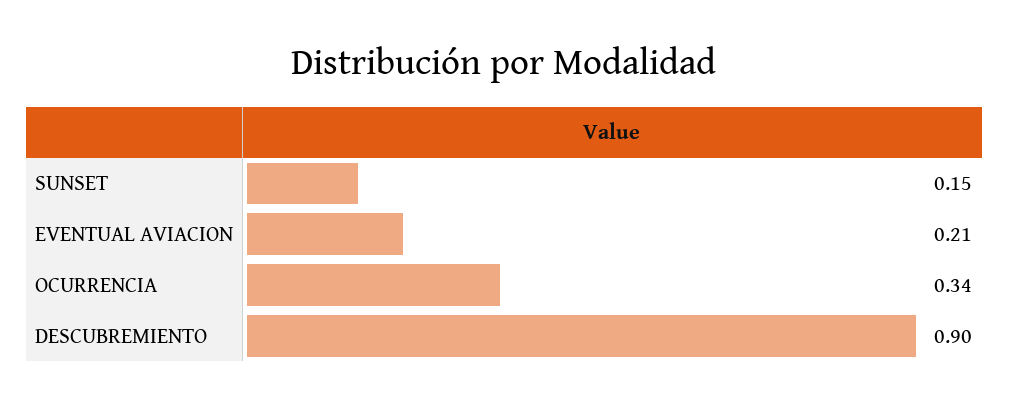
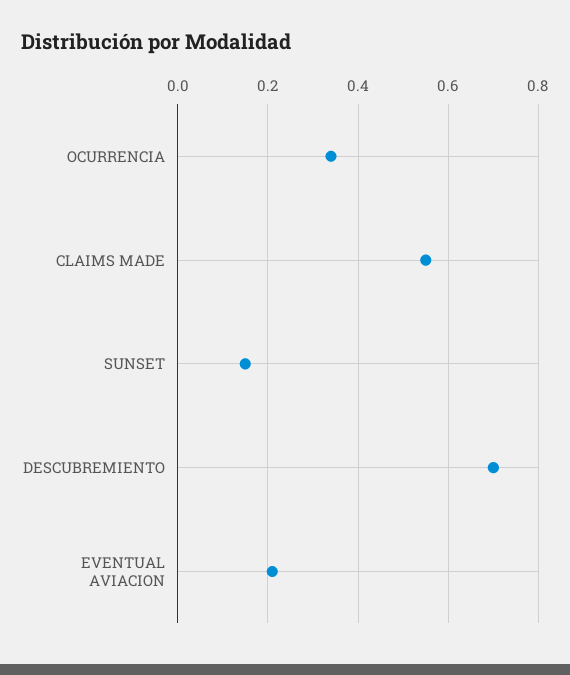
DESCUBREMIENTO: 0.9 -> 0.7
CLAIMS MADE: none -> 0.55

